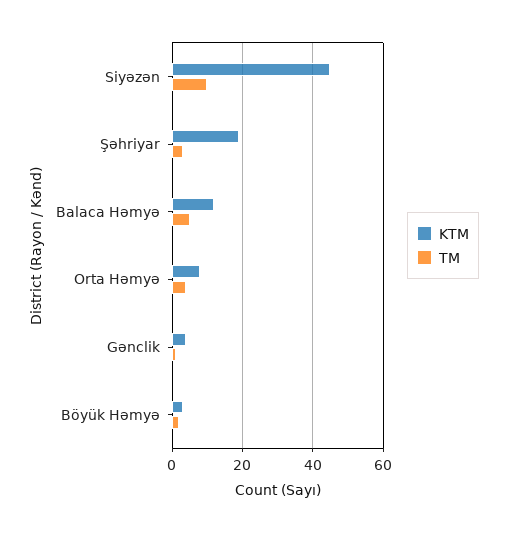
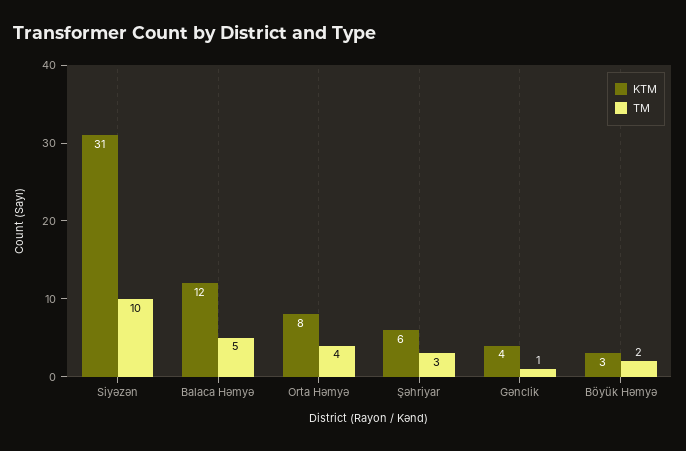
KTM, Siyəzən: 45 -> 31
KTM, Şəhriyar: 20 -> 6

